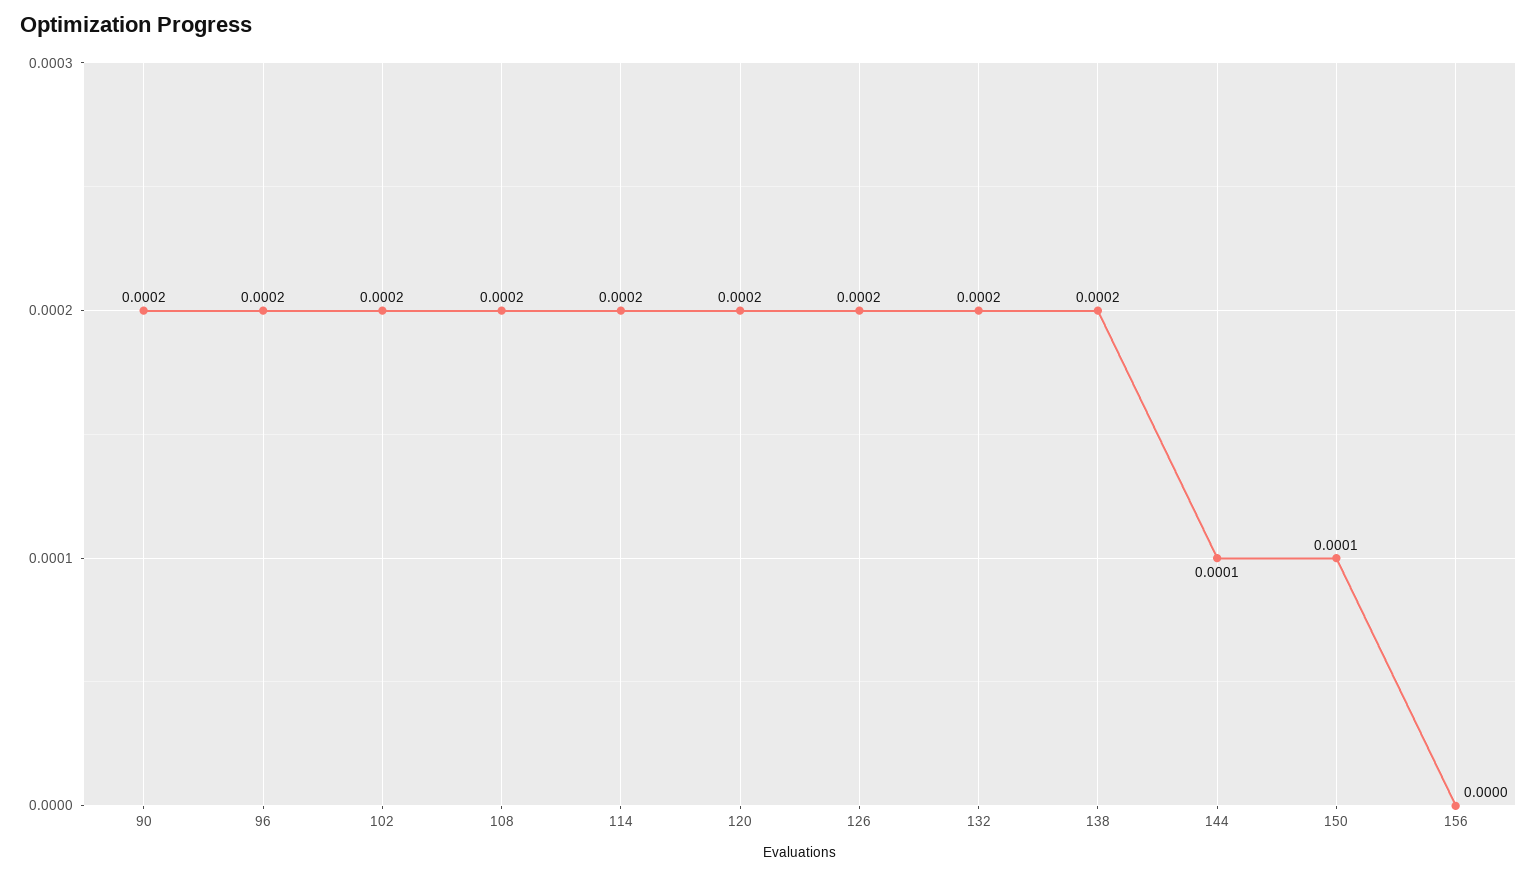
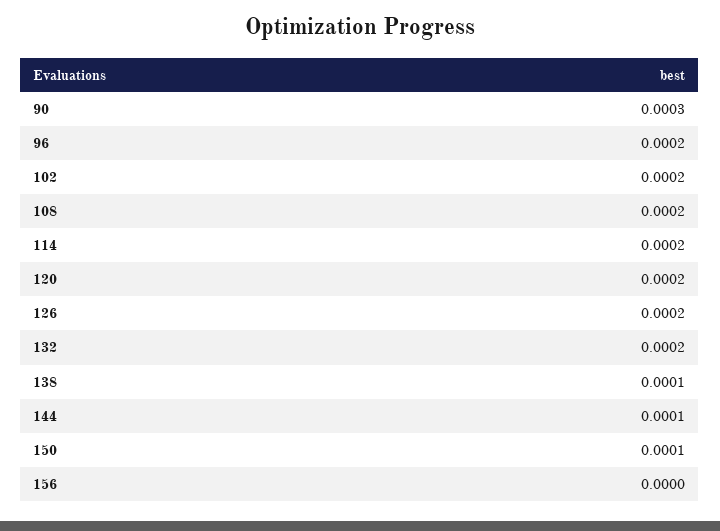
90: 0.0002 -> 0.0003
138: 0.0002 -> 0.0001

